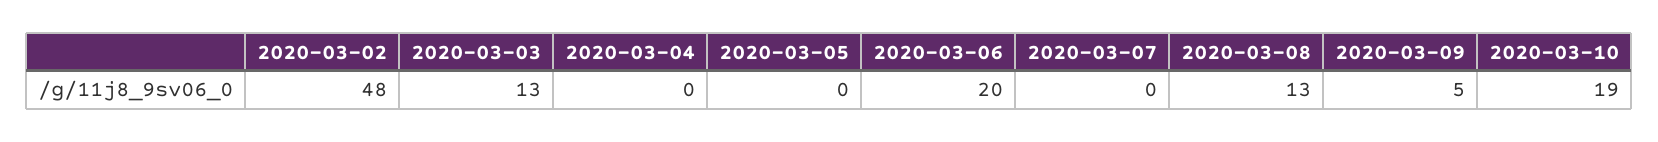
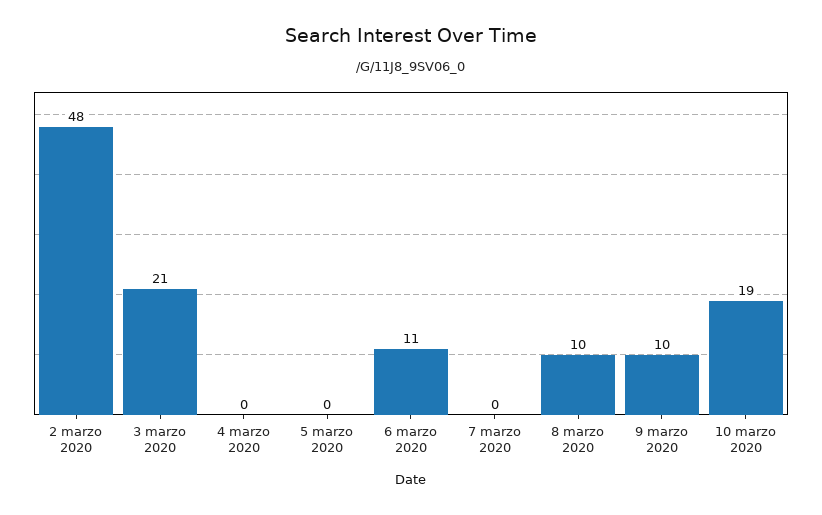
2020-03-03: 13 -> 21
2020-03-06: 20 -> 11
2020-03-08: 13 -> 10
2020-03-09: 5 -> 10

